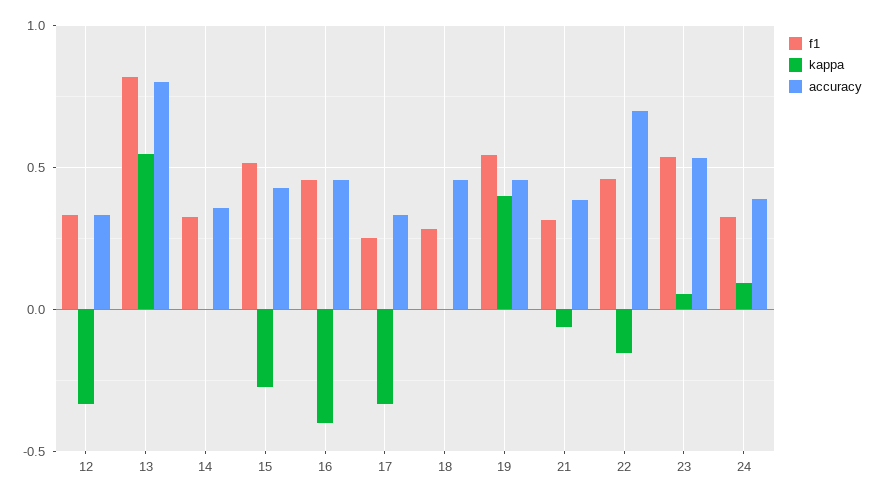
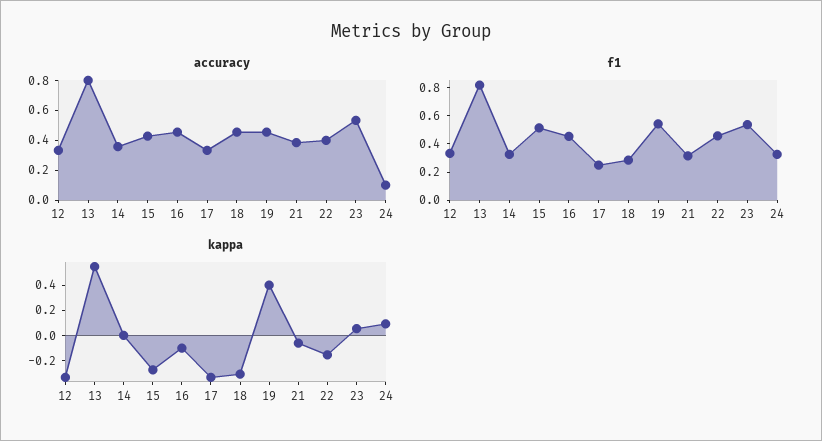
kappa, 16: -0.4 -> -0.1
kappa, 18: 0 -> -0.3
accuracy, 22: 0.7 -> 0.4
accuracy, 24: 0.4 -> 0.1

